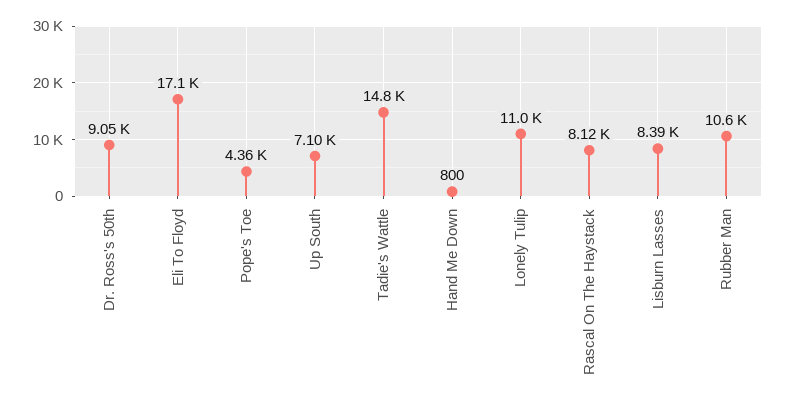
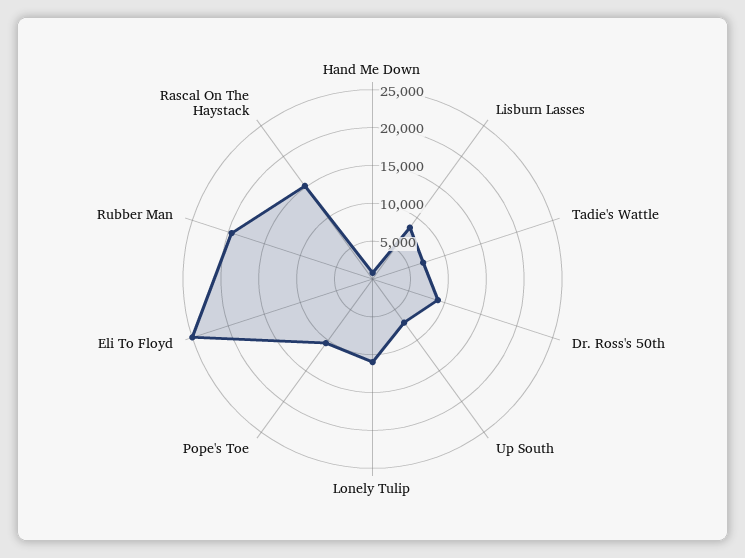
Eli To Floyd: 17100 -> 25000
Pope's Toe: 4360 -> 10000
Tadie's Wattle: 14800 -> 7500
Rascal On The Haystack: 8120 -> 15000
Rubber Man: 10600 -> 20000

